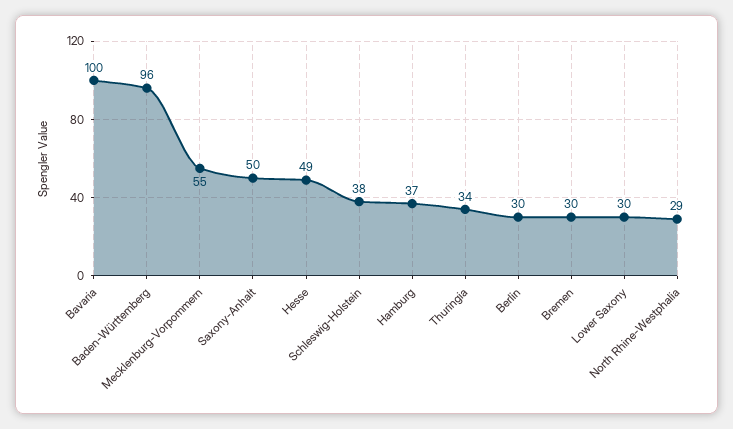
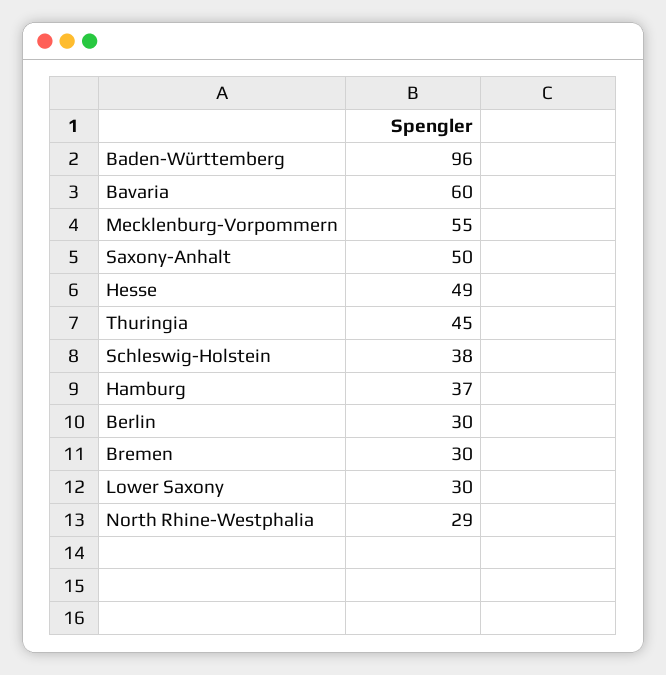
Bavaria: 100 -> 60
Thuringia: 34 -> 45

